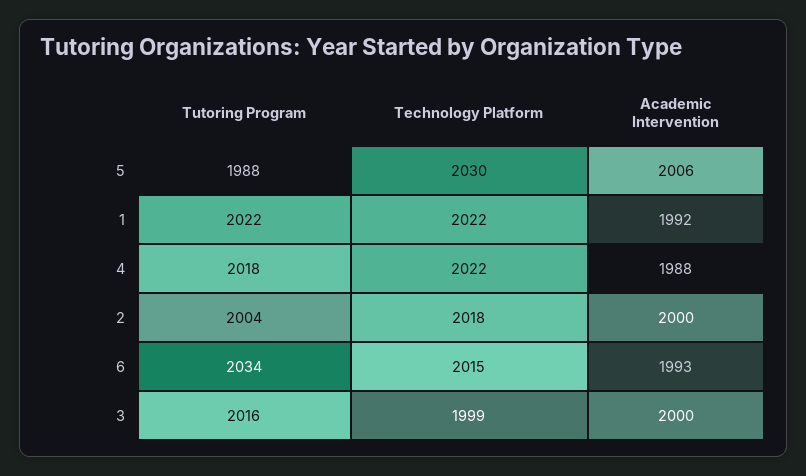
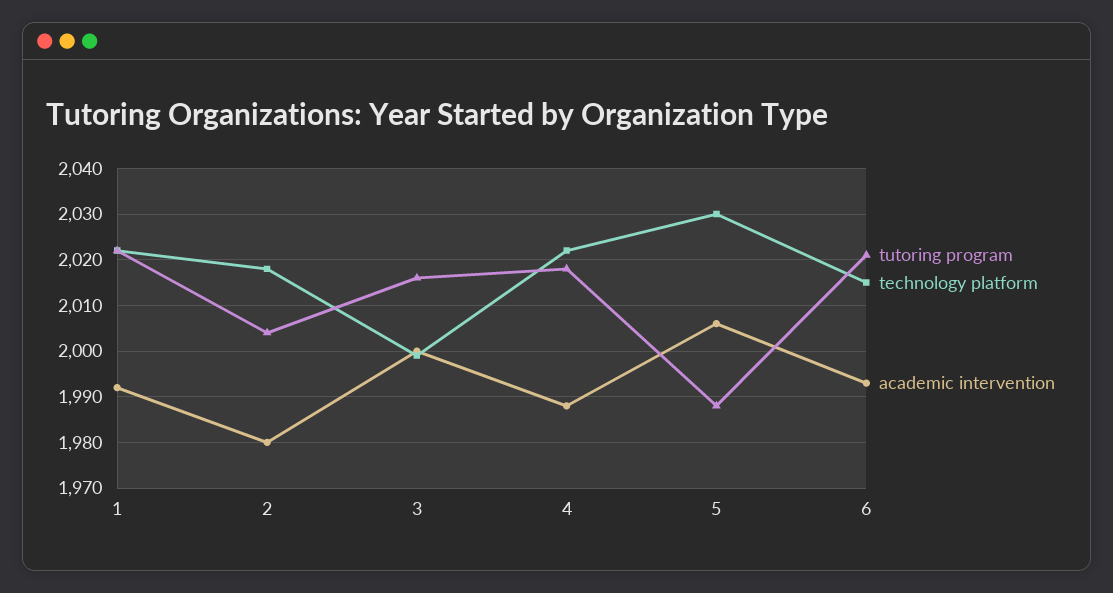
Academic Intervention, 2: 2000 -> 1980
Tutoring Program, 6: 2034 -> 2020

